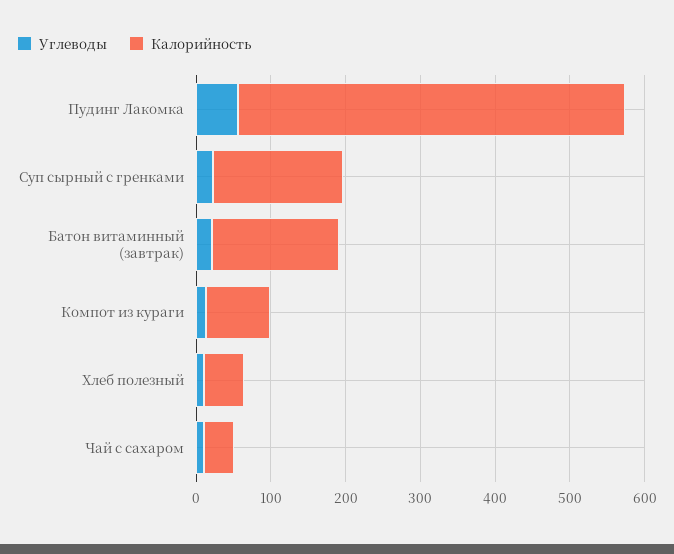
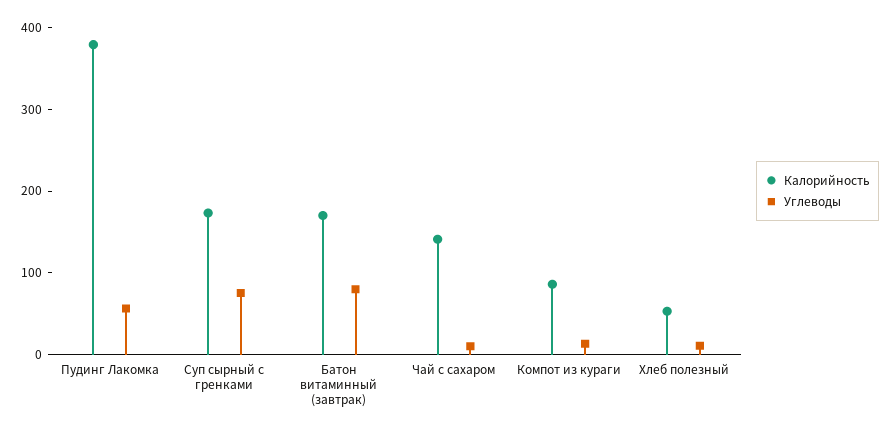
Калорийность, Пудинг Лакомка: 520 -> 380
Углеводы, Суп сырный с гренками: 20 -> 80
Углеводы, Батон витаминный (завтрак): 20 -> 80
Калорийность, Чай с сахаром: 40 -> 140

